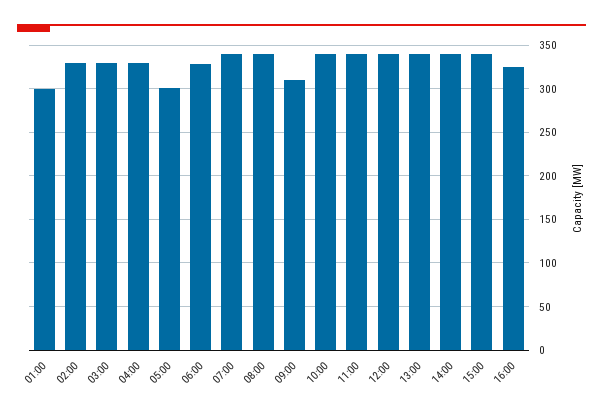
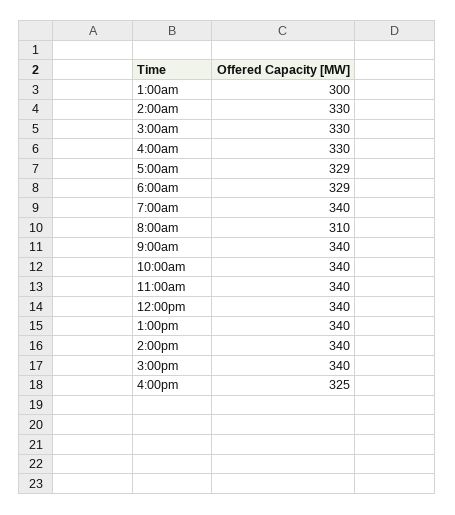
05:00: 300 -> 329
08:00: 340 -> 310
09:00: 310 -> 340

